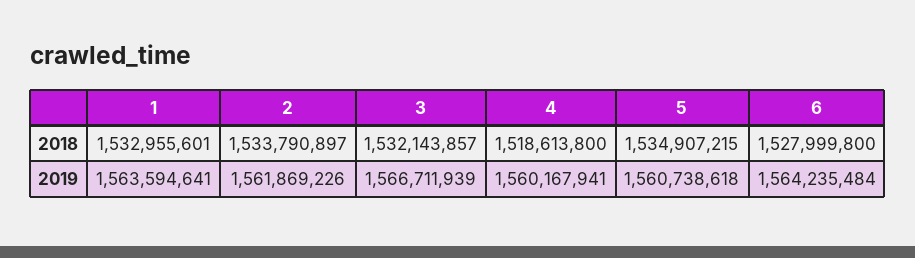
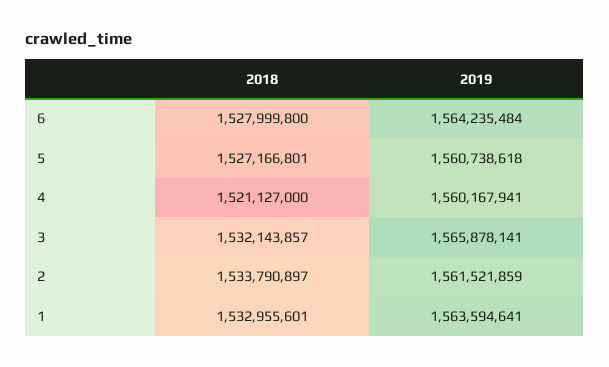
4, 2018: 1518613800 -> 1521127000
5, 2018: 1534907215 -> 1527166801
2, 2019: 1561869226 -> 1561521859
3, 2019: 1566711939 -> 1565878141

